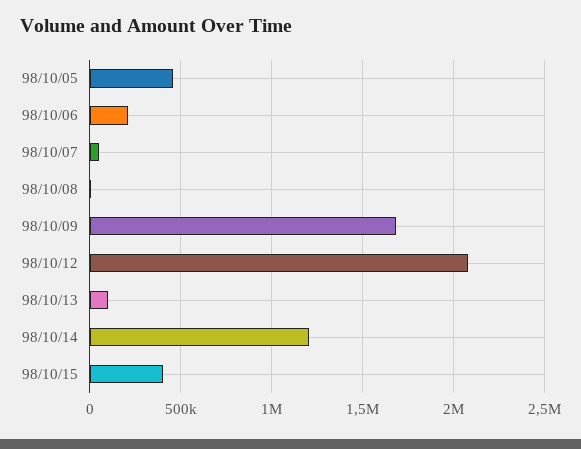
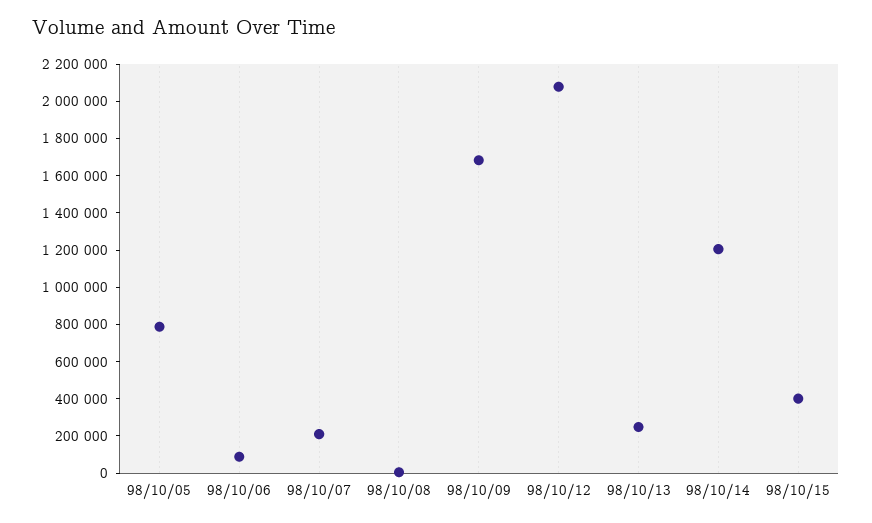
98/10/05: 450000 -> 800000
98/10/06: 200000 -> 100000
98/10/07: 50000 -> 200000
98/10/13: 100000 -> 250000

